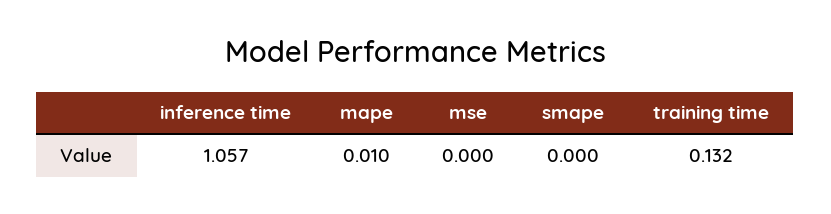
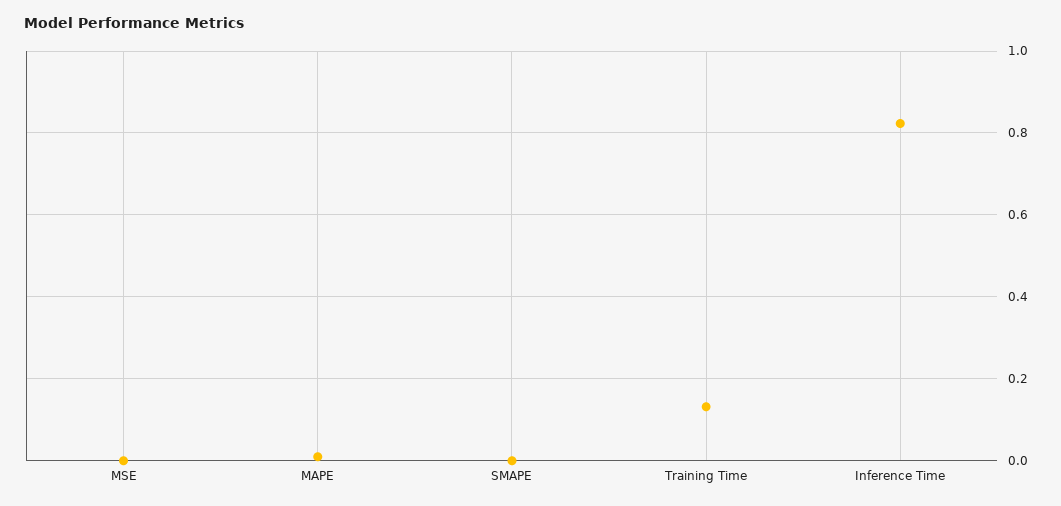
inference time: 1.057 -> 0.82

